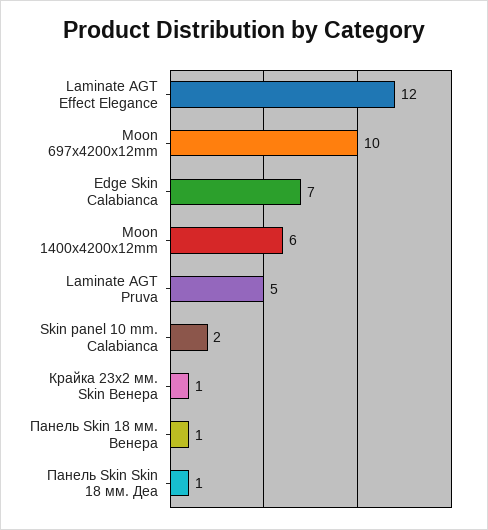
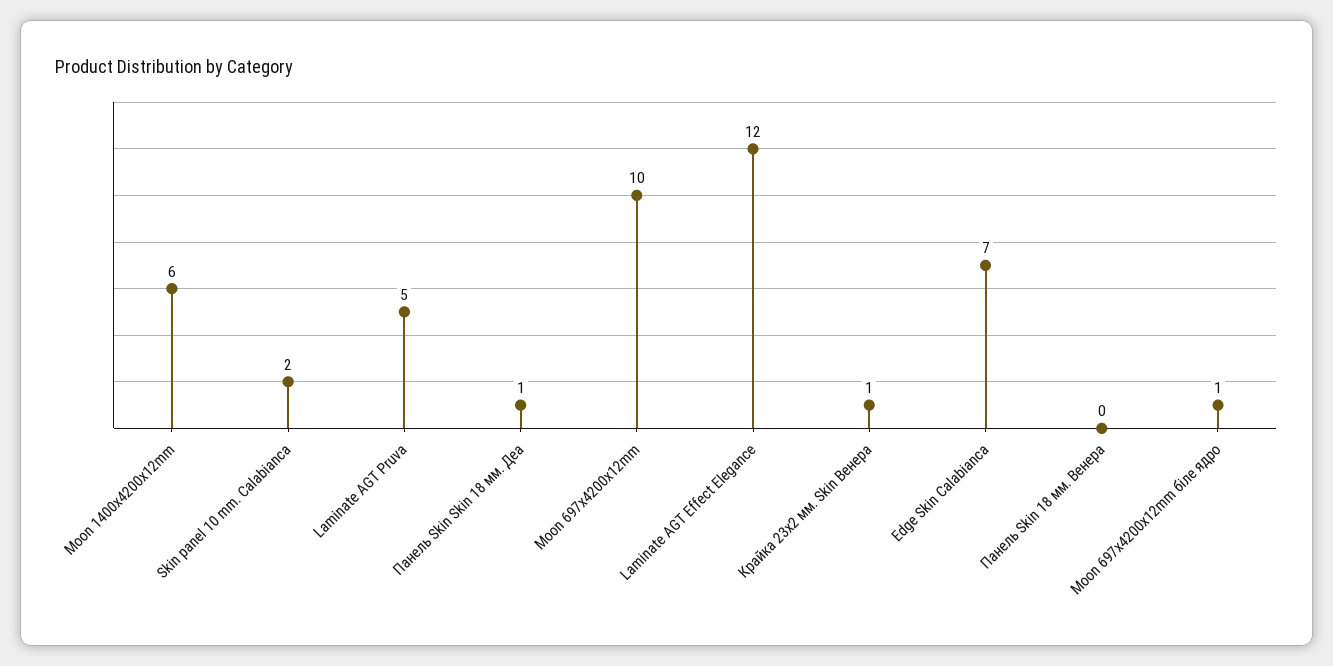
Панель Skin 18 мм. Венера: 1 -> 0
Moon 697x4200x12mm біле ядро: none -> 1

